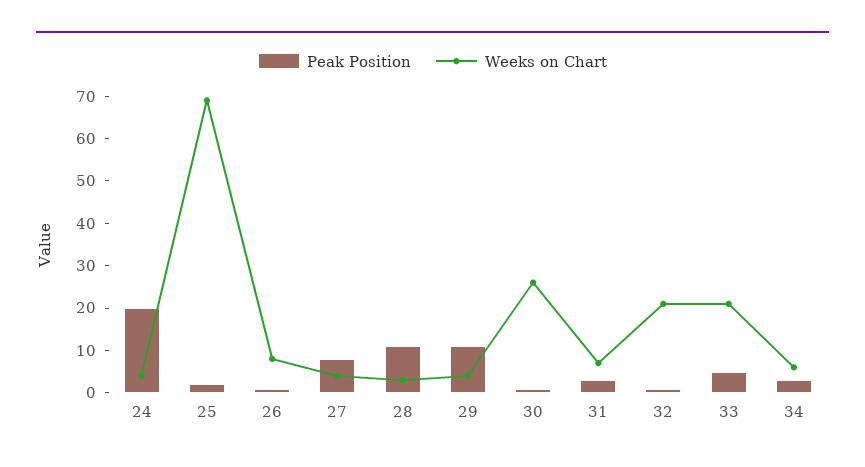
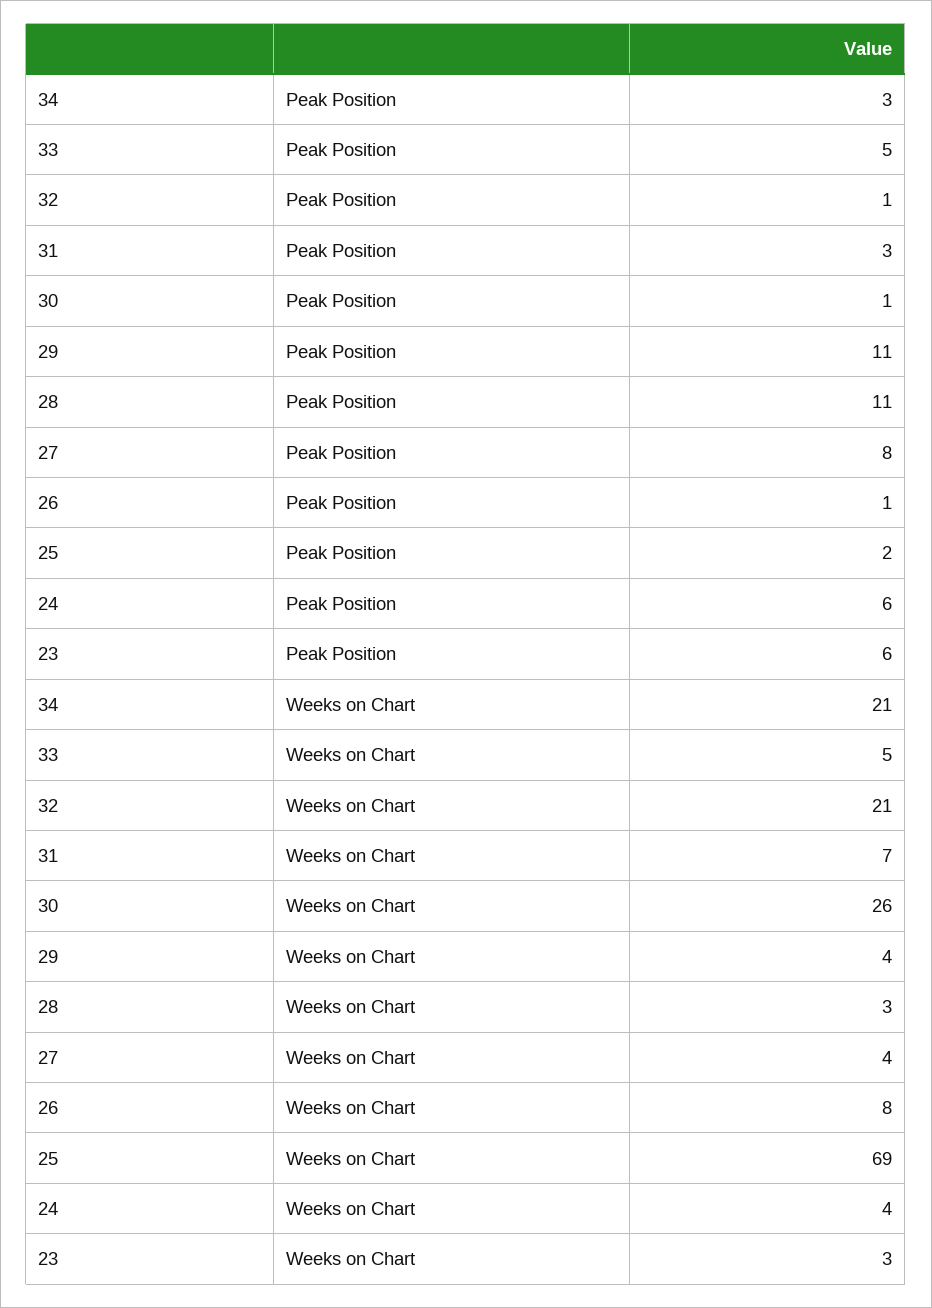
Peak Position, 24: 20 -> 6
Weeks on Chart, 33: 20 -> 5
Weeks on Chart, 34: 5 -> 21
Peak Position, 23: none -> 6
Weeks on Chart, 23: none -> 3

